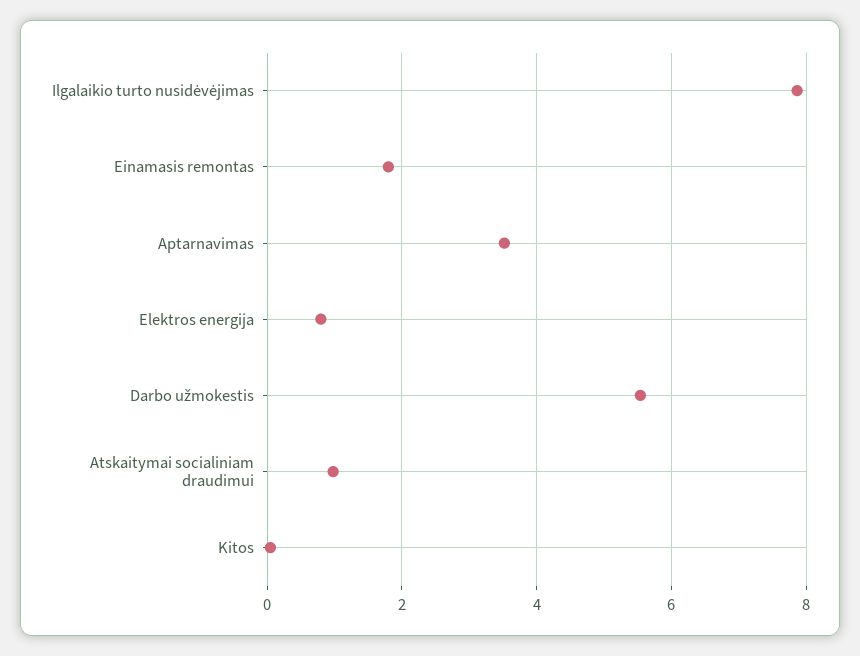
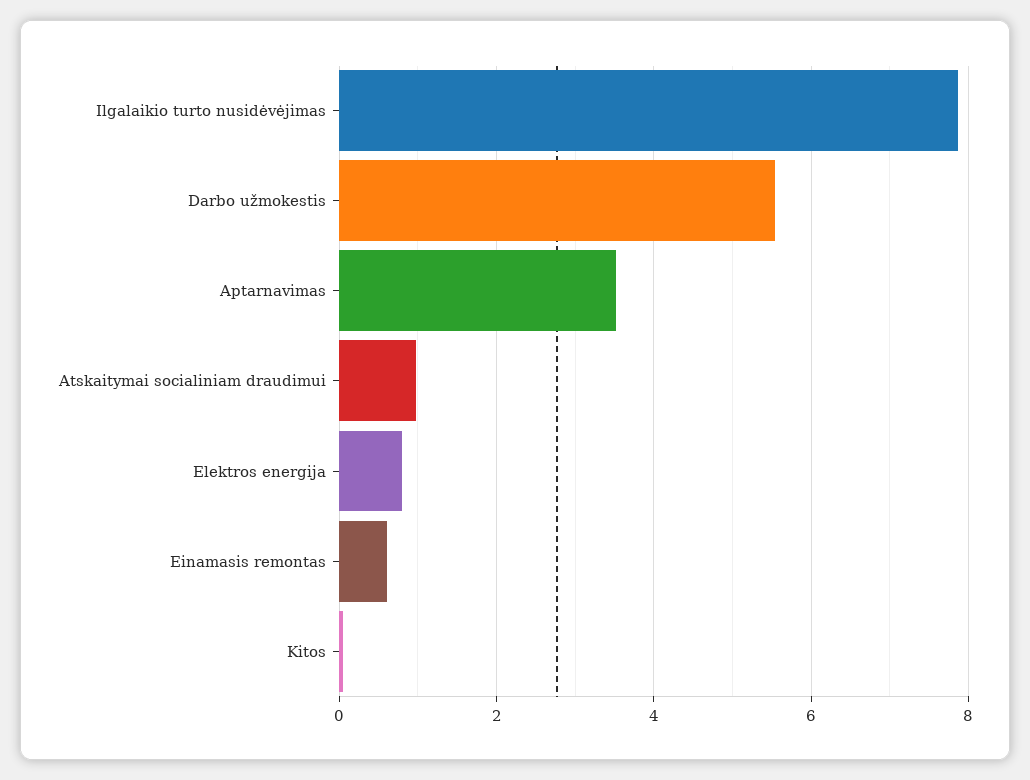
Einamasis remontas: 1.8 -> 0.6

